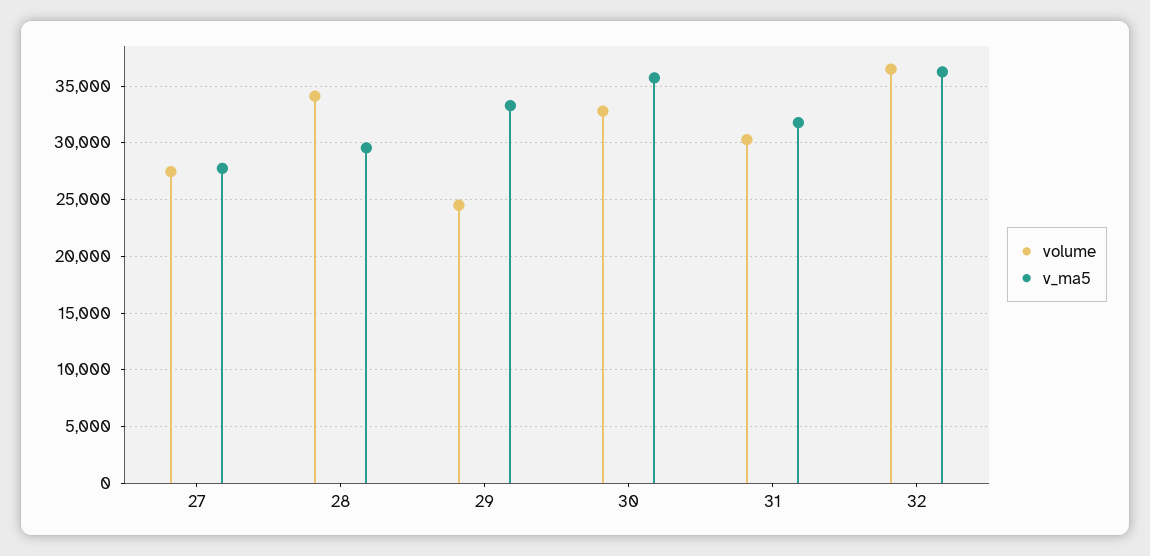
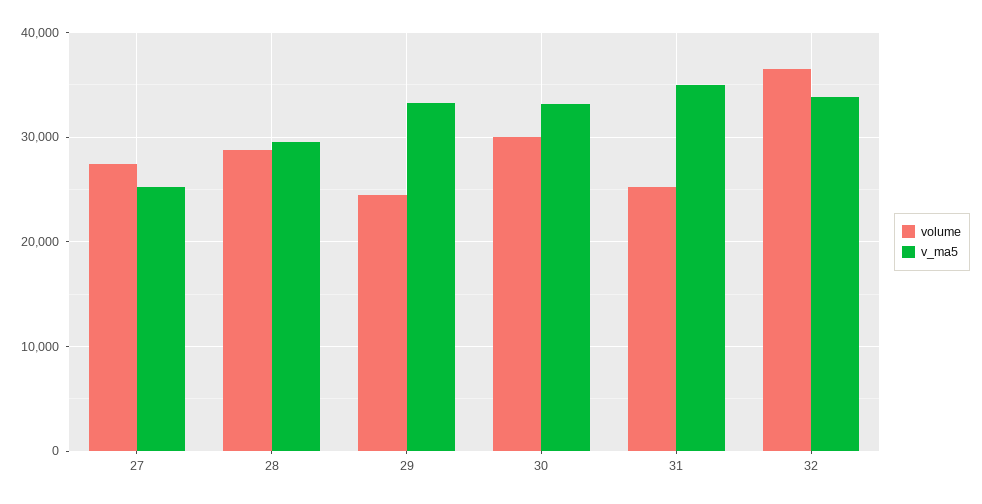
v_ma5, 27: 28000 -> 25000
volume, 28: 34000 -> 29000
volume, 30: 33000 -> 30000
v_ma5, 30: 36000 -> 33000
volume, 31: 30000 -> 25000
v_ma5, 31: 32000 -> 35000
v_ma5, 32: 36000 -> 34000

